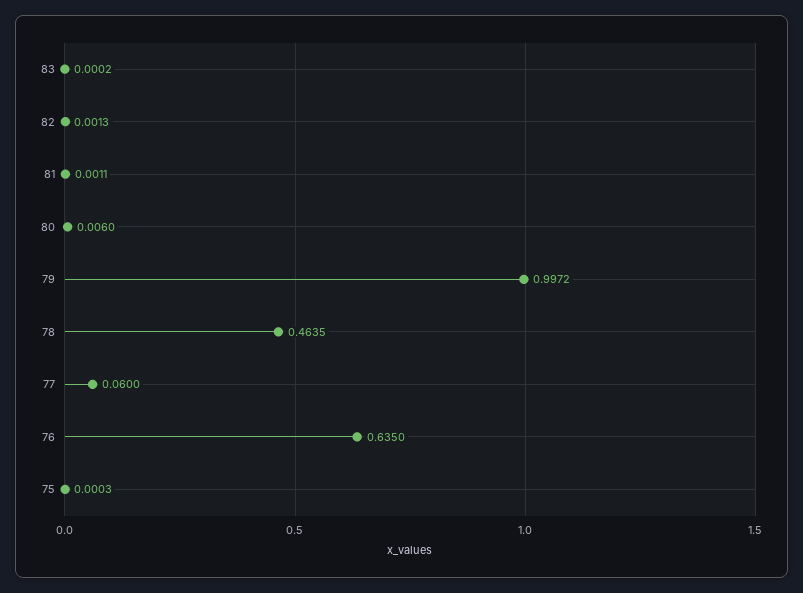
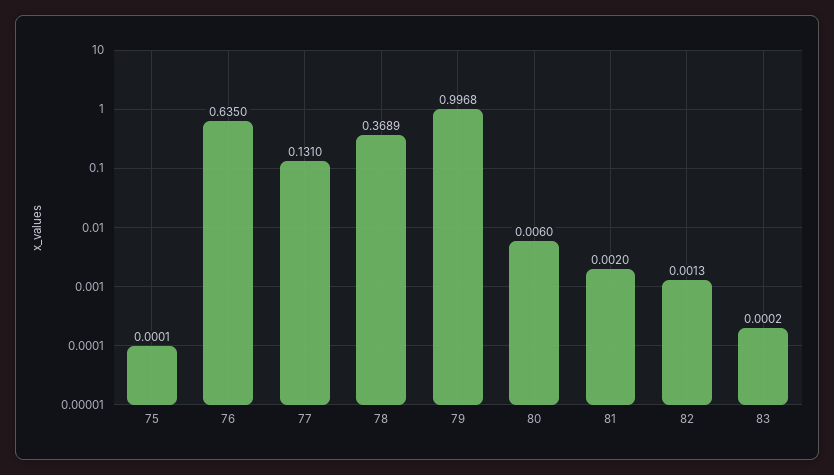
81: 0.0011 -> 0.002
79: 0.9972 -> 0.9968
78: 0.4635 -> 0.3689
77: 0.06 -> 0.131
75: 0.0003 -> 0.0001

